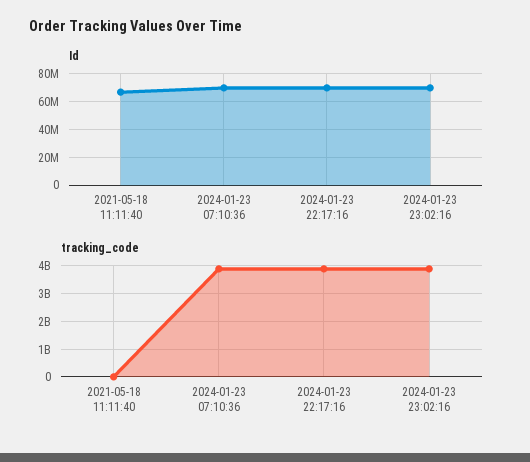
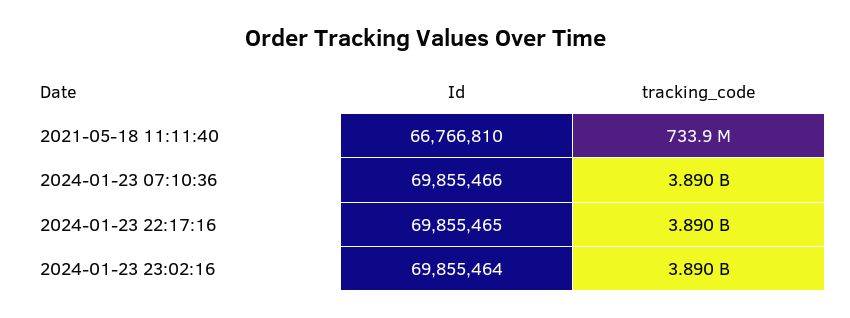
tracking_code, 2021-05-18 11:11:40: 0 -> 733900000

